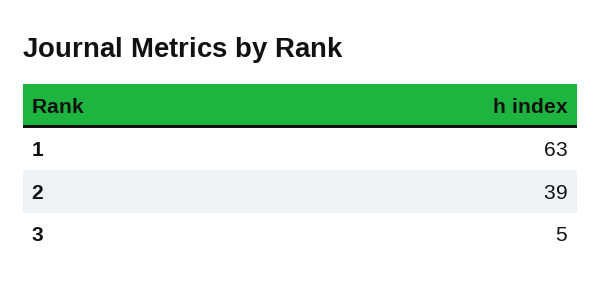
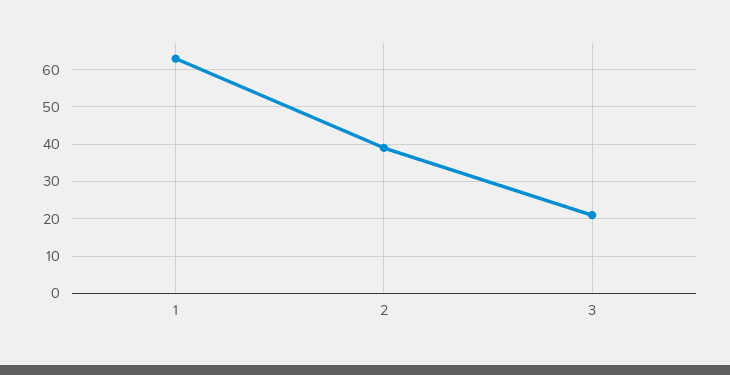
3: 5 -> 20

